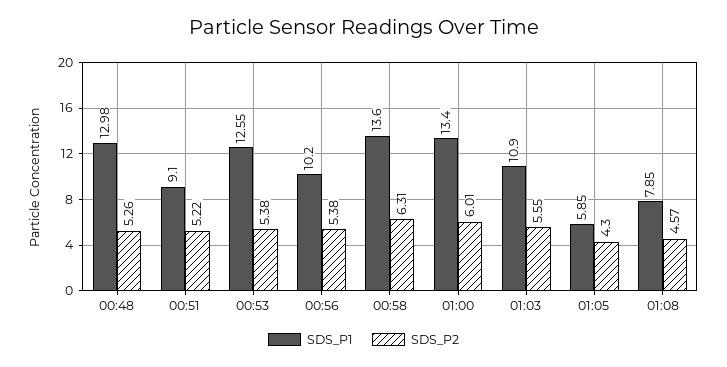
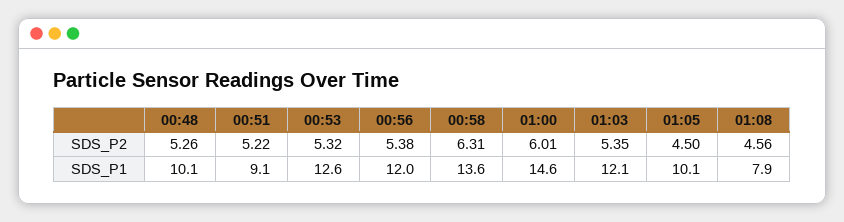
SDS_P1, 00:48: 12.98 -> 10.1
SDS_P2, 00:53: 5.38 -> 5.32
SDS_P1, 00:56: 10.2 -> 12
SDS_P1, 01:00: 13.4 -> 14.6
SDS_P1, 01:03: 10.9 -> 12.1
SDS_P2, 01:03: 5.55 -> 5.35
SDS_P1, 01:05: 5.85 -> 10.1
SDS_P2, 01:05: 4.3 -> 4.5
SDS_P2, 01:08: 4.57 -> 4.56

